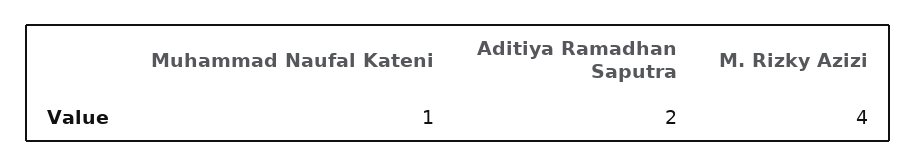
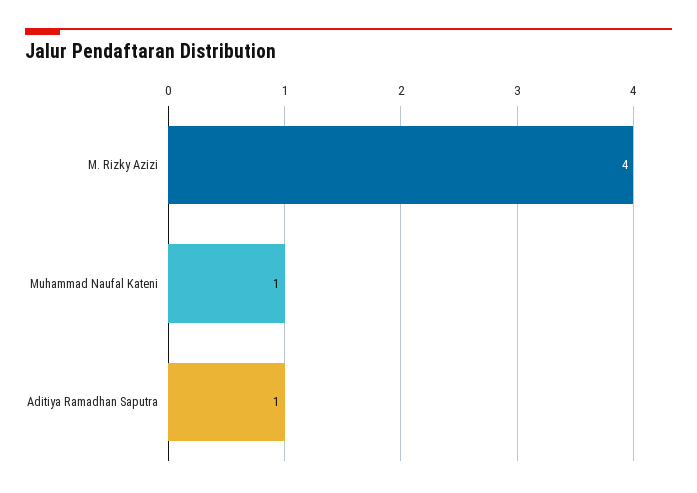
Aditiya Ramadhan Saputra: 2 -> 1

